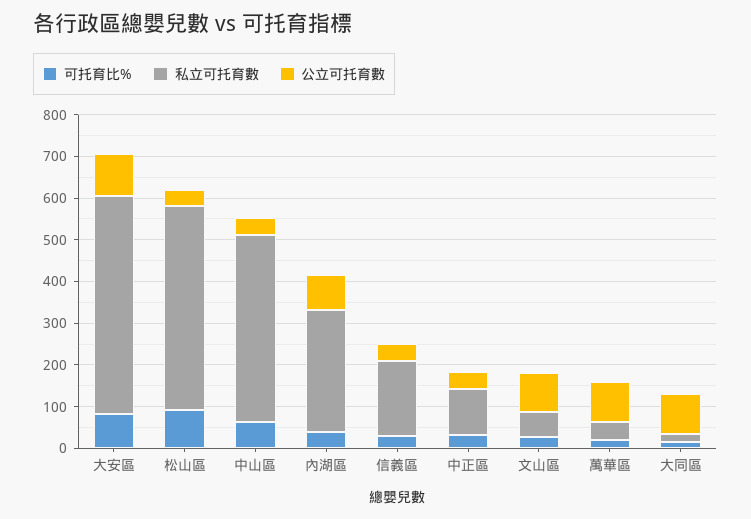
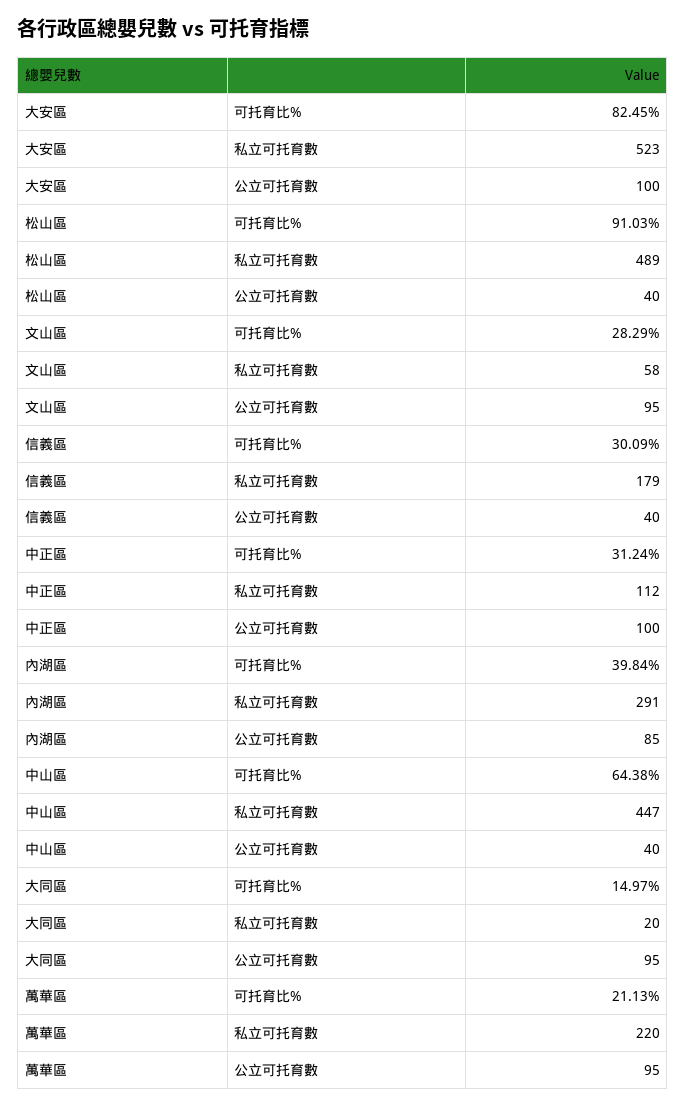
公立可托育數, 中正區: 40 -> 100
私立可托育數, 萬華區: 40 -> 220

